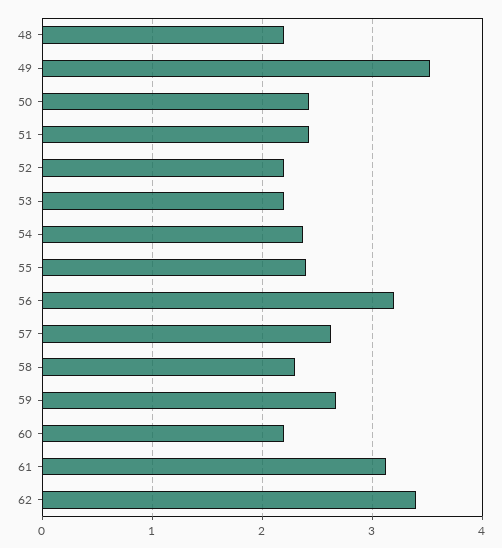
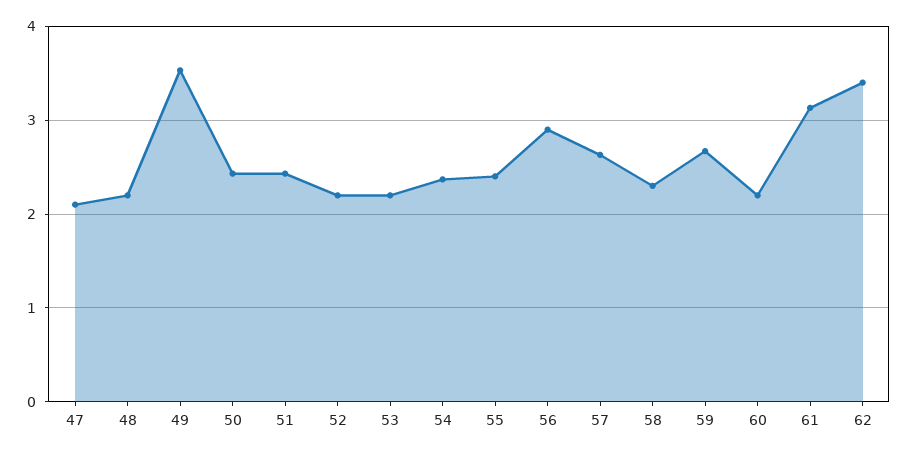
56: 3.2 -> 2.9
47: none -> 2.1

